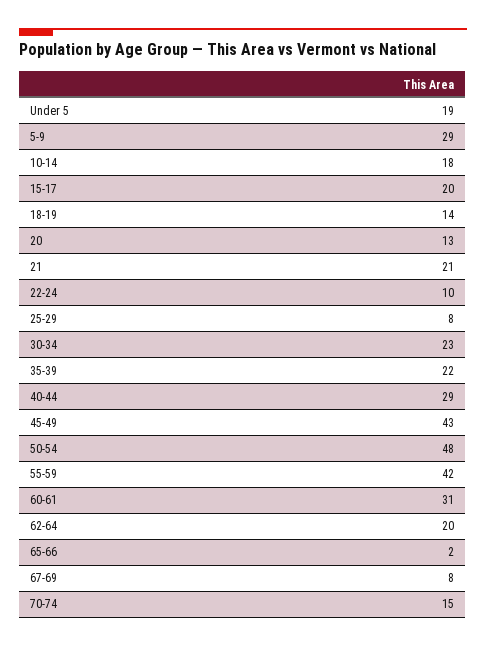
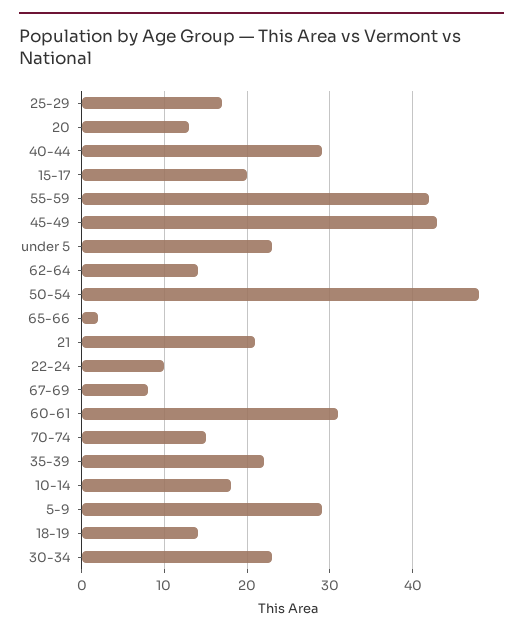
Under 5: 19 -> 23
25-29: 8 -> 17
62-64: 20 -> 14

